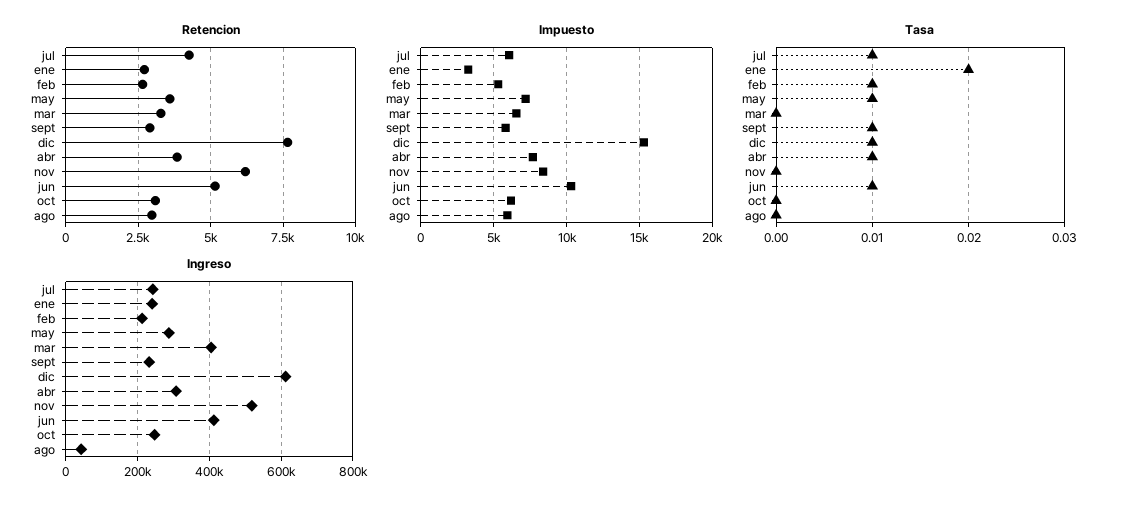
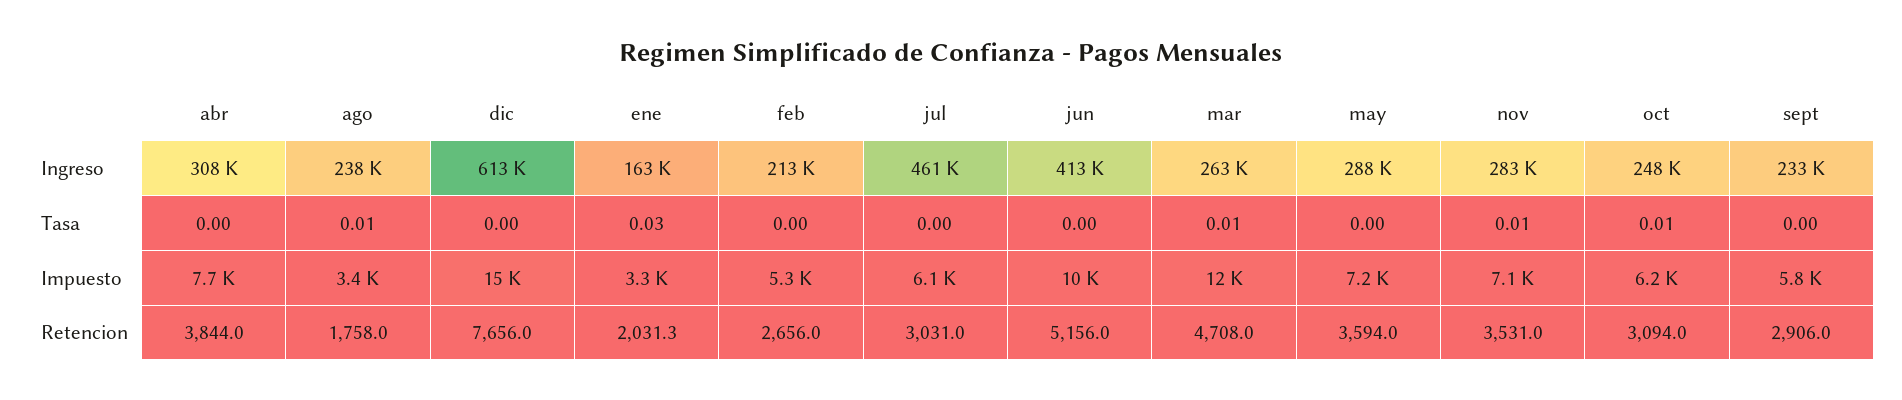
Retencion, jul: 4250 -> 3031
Retencion, ene: 2750 -> 2031.3
Retencion, mar: 3250 -> 4708
Retencion, nov: 6250 -> 3531
Retencion, ago: 3000 -> 1758
Impuesto, mar: 6500 -> 12000
Impuesto, nov: 8500 -> 7100
Impuesto, ago: 6000 -> 3400
Tasa, jul: 0.01 -> 0
Tasa, ene: 0.02 -> 0.03
Tasa, feb: 0.01 -> 0
Tasa, may: 0.01 -> 0
Tasa, mar: 0 -> 0.01
Tasa, sept: 0.01 -> 0
Tasa, dic: 0.01 -> 0
Tasa, abr: 0.01 -> 0
Tasa, nov: 0 -> 0.01
Tasa, jun: 0.01 -> 0
Tasa, oct: 0 -> 0.01
Tasa, ago: 0 -> 0.01
Ingreso, jul: 240000 -> 461000
Ingreso, ene: 240000 -> 163000
Ingreso, mar: 400000 -> 263000
Ingreso, nov: 520000 -> 283000
Ingreso, ago: 40000 -> 238000

